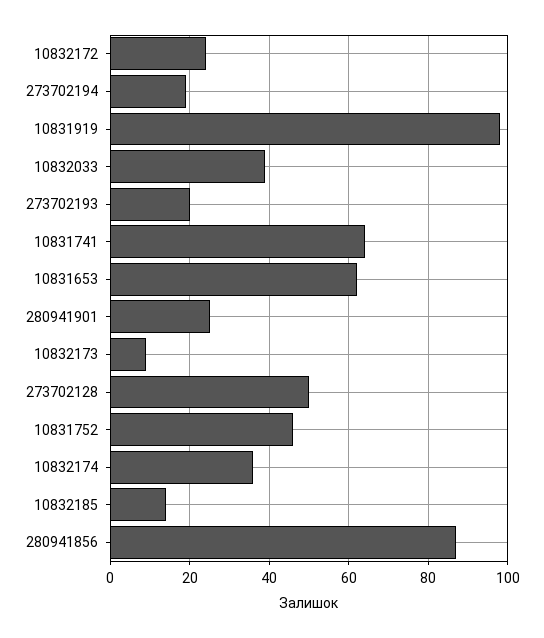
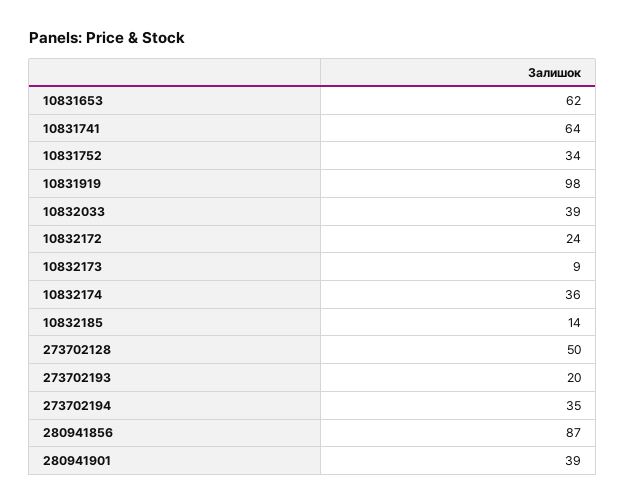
273702194: 20 -> 35
280941901: 25 -> 39
10831752: 45 -> 34

